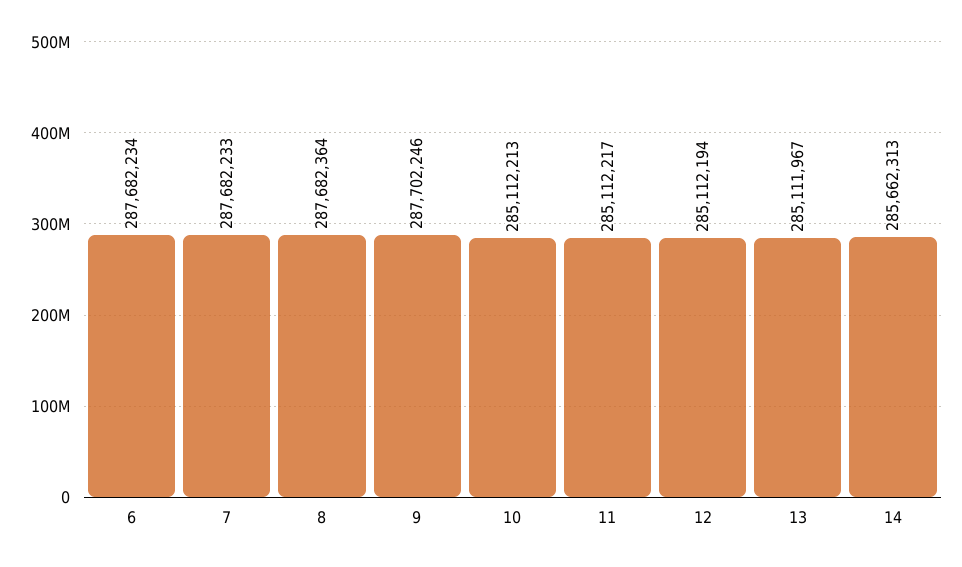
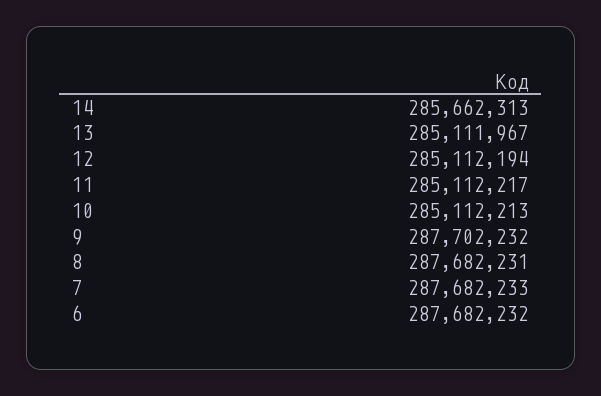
6: 287682234 -> 287682232
8: 287682364 -> 287682231
9: 287702246 -> 287702232

